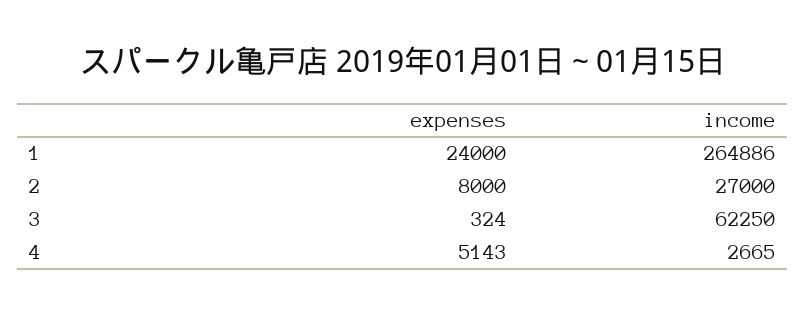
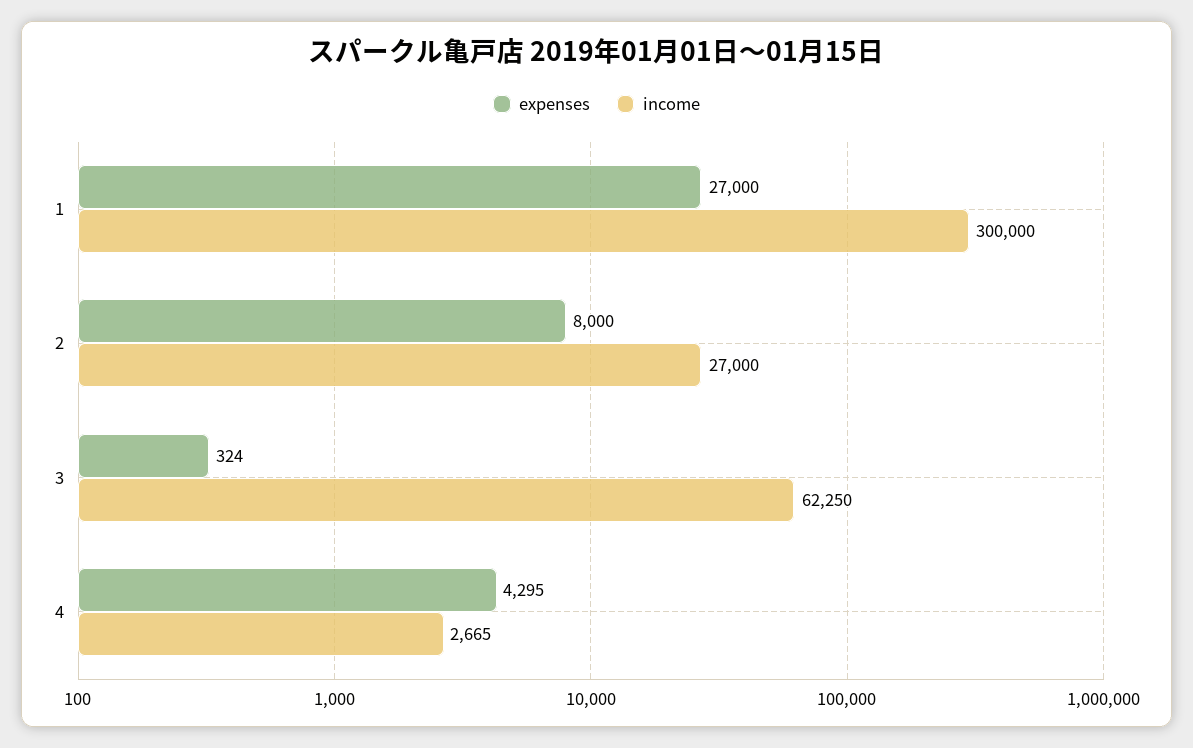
expenses, 1: 24000 -> 27000
income, 1: 264886 -> 300000
expenses, 4: 5143 -> 4295

